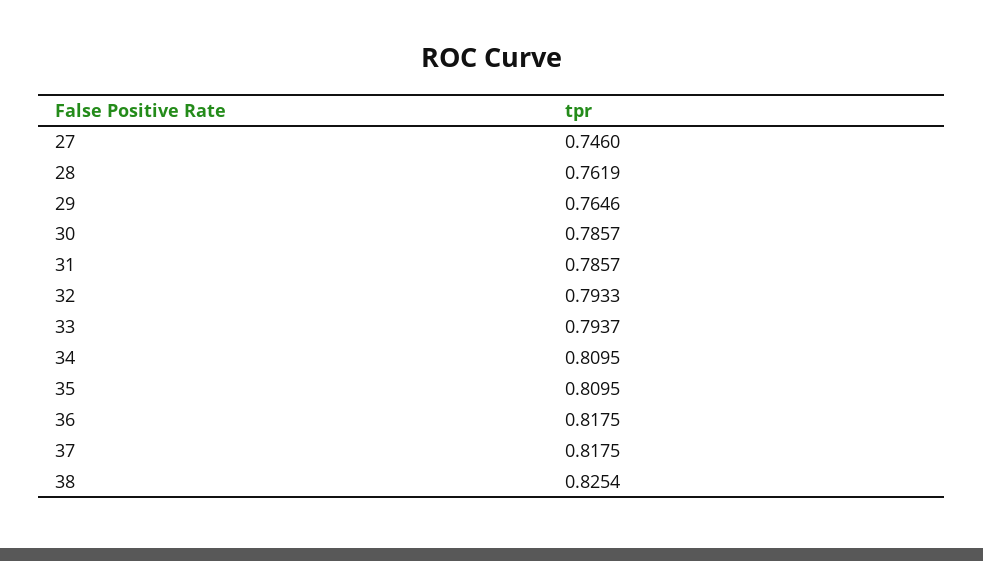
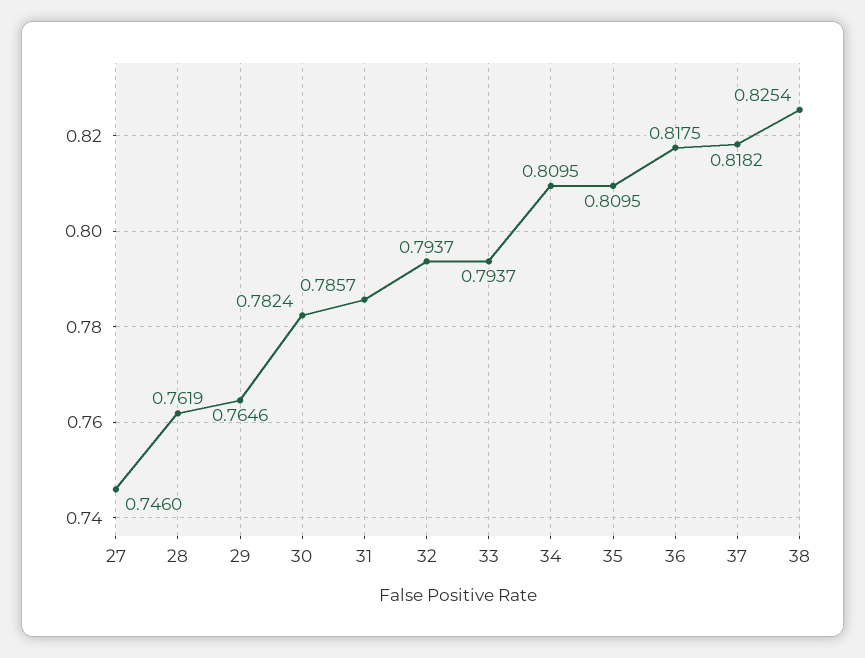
30: 0.7857 -> 0.7824
32: 0.7933 -> 0.7937
37: 0.8175 -> 0.8182

